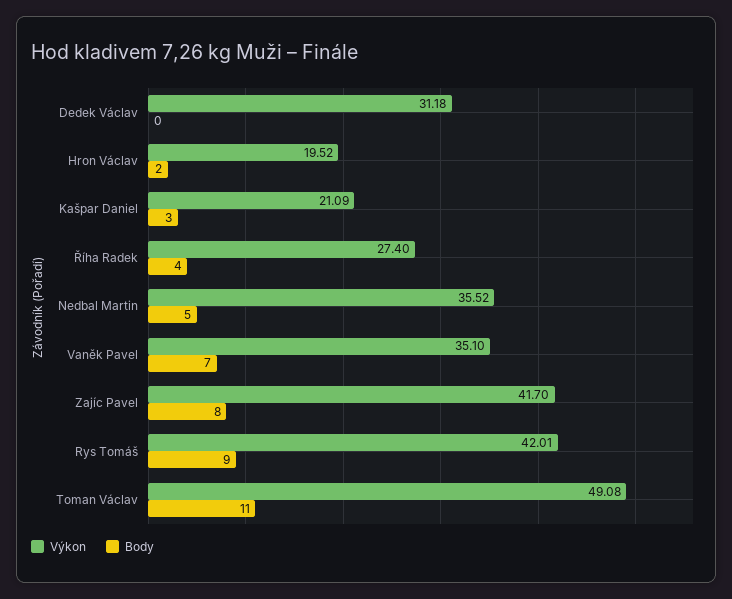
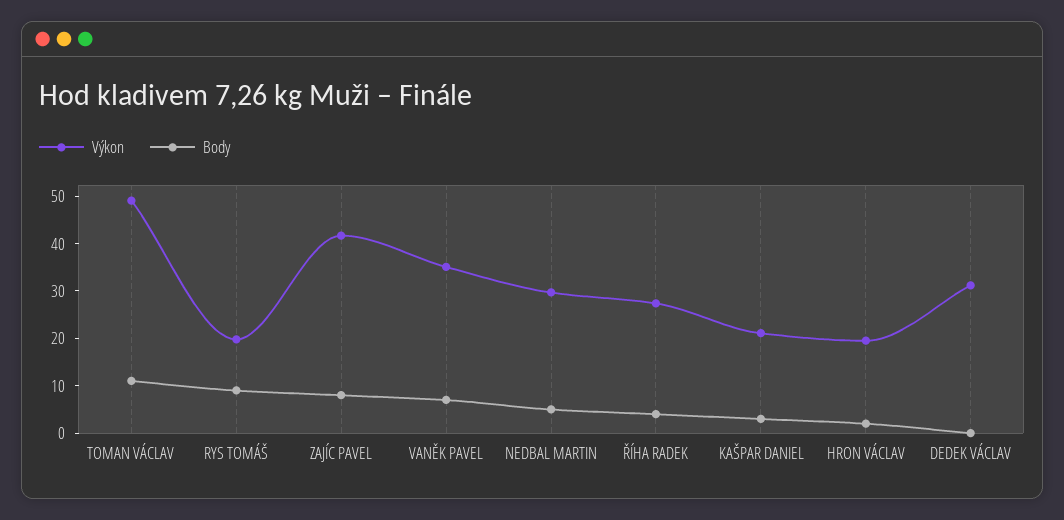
Výkon, Nedbal Martin: 35.52 -> 30
Výkon, Rys Tomáš: 42.01 -> 20

